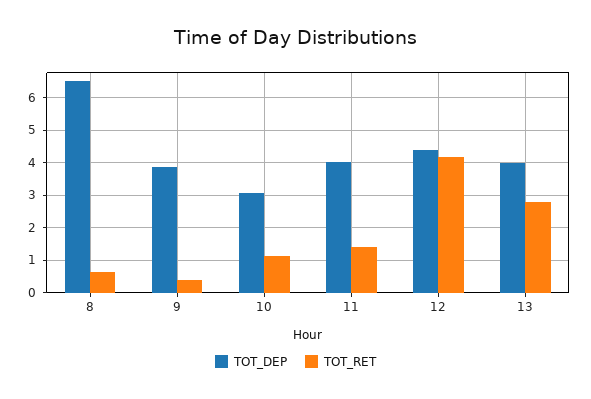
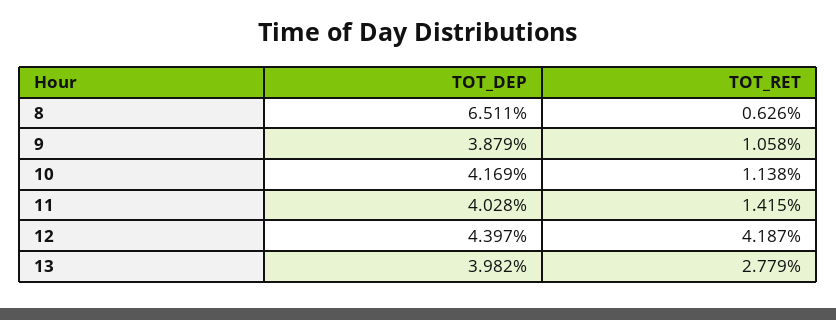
TOT_RET, 9: 0.4 -> 1.058
TOT_DEP, 10: 3 -> 4.169

